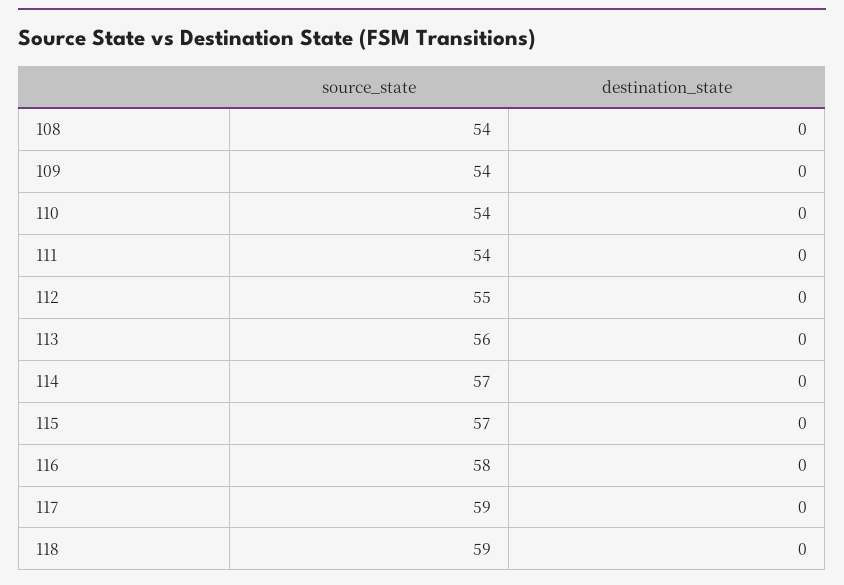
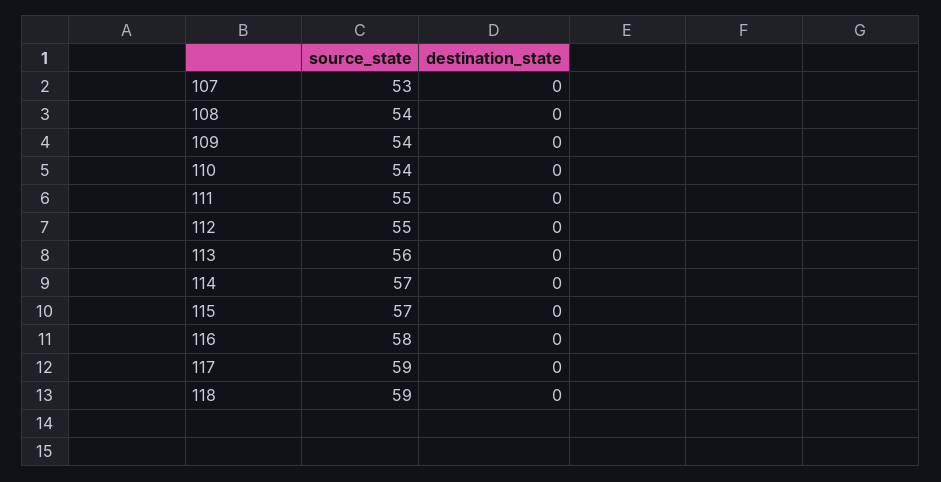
source_state, 111: 54 -> 55
source_state, 107: none -> 53
destination_state, 107: none -> 0

